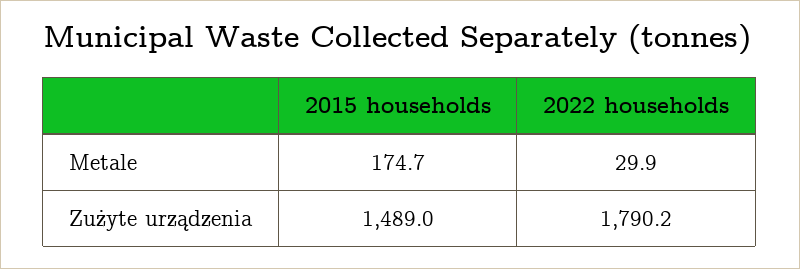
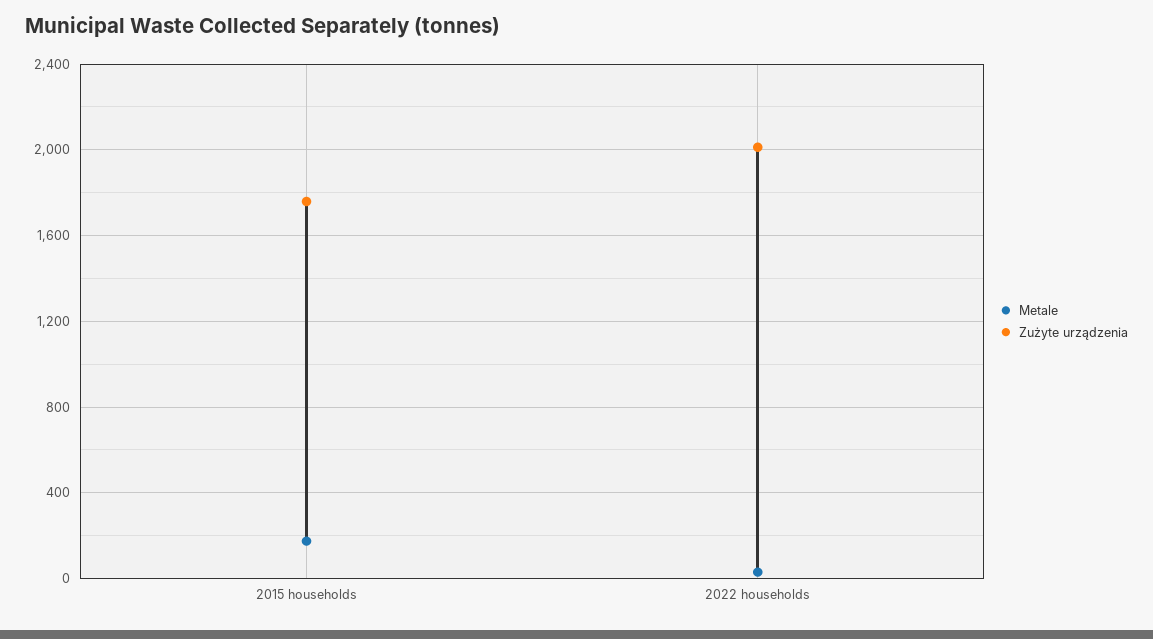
Zużyte urządzenia, 2015 households: 1489 -> 1750
Zużyte urządzenia, 2022 households: 1790.2 -> 2000

